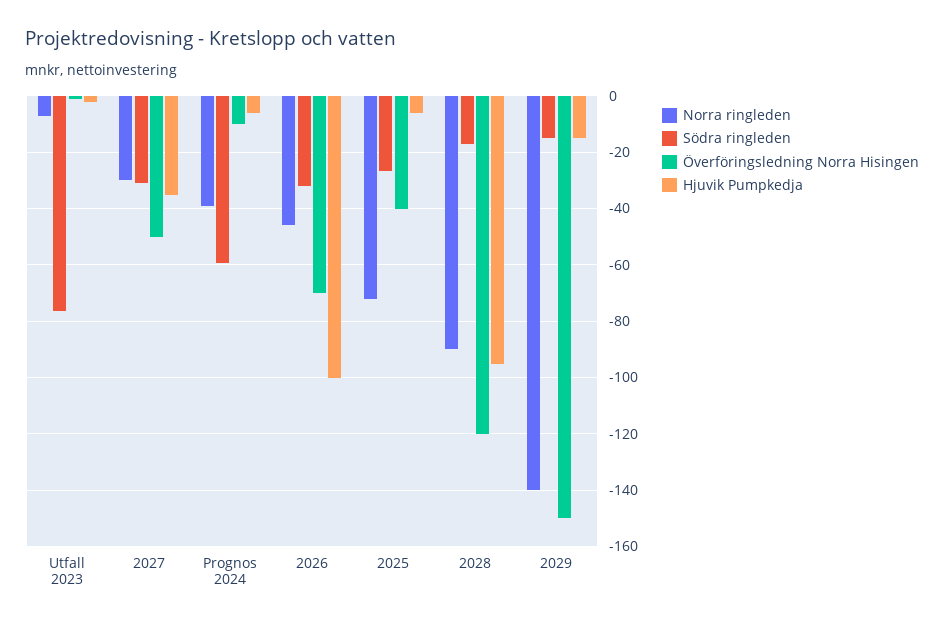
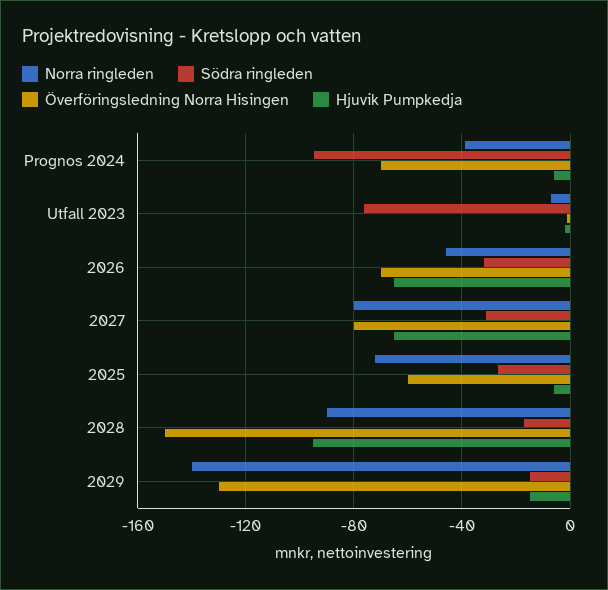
Norra ringleden, 2027: -30 -> -80
Överföringsledning Norra Hisingen, 2027: -50 -> -80
Hjuvik Pumpkedja, 2027: -35 -> -65
Södra ringleden, Prognos 2024: -60 -> -95
Överföringsledning Norra Hisingen, Prognos 2024: -10 -> -70
Hjuvik Pumpkedja, 2026: -100 -> -65
Överföringsledning Norra Hisingen, 2025: -40 -> -60
Överföringsledning Norra Hisingen, 2028: -120 -> -150
Överföringsledning Norra Hisingen, 2029: -150 -> -130

